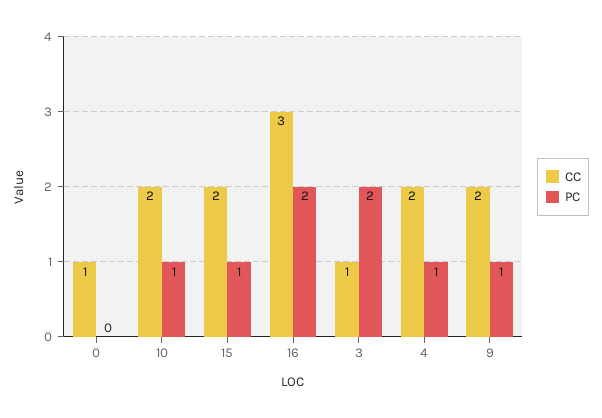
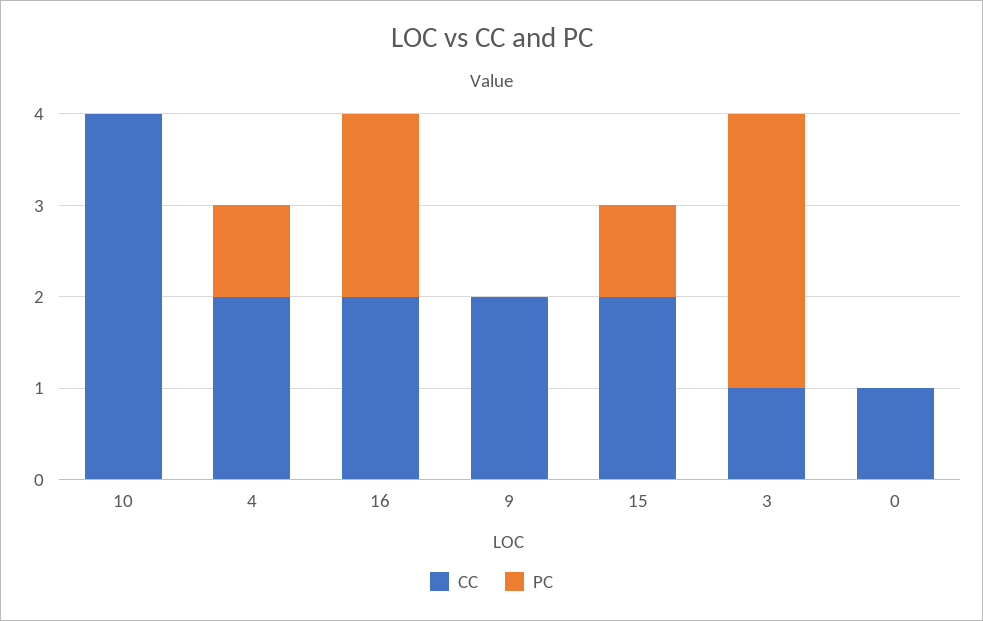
CC, 10: 2 -> 4
PC, 10: 1 -> 0
CC, 16: 3 -> 2
PC, 3: 2 -> 3
PC, 9: 1 -> 0

